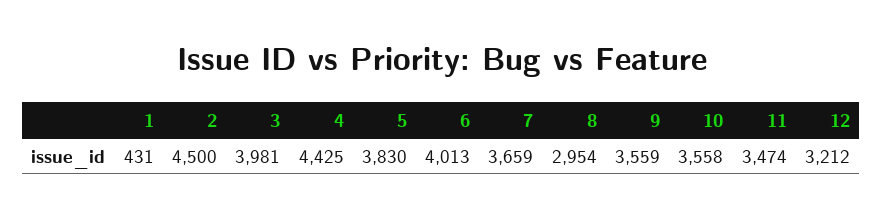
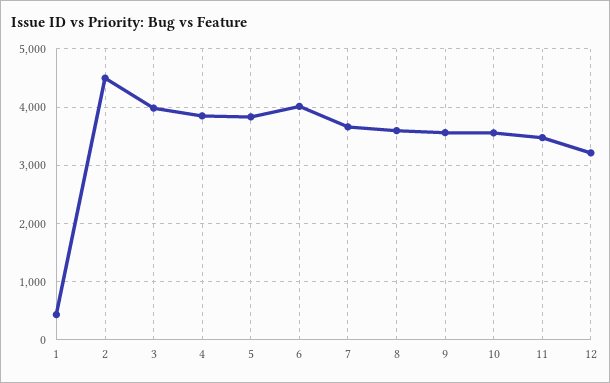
4: 4425 -> 3800
8: 2954 -> 3600

